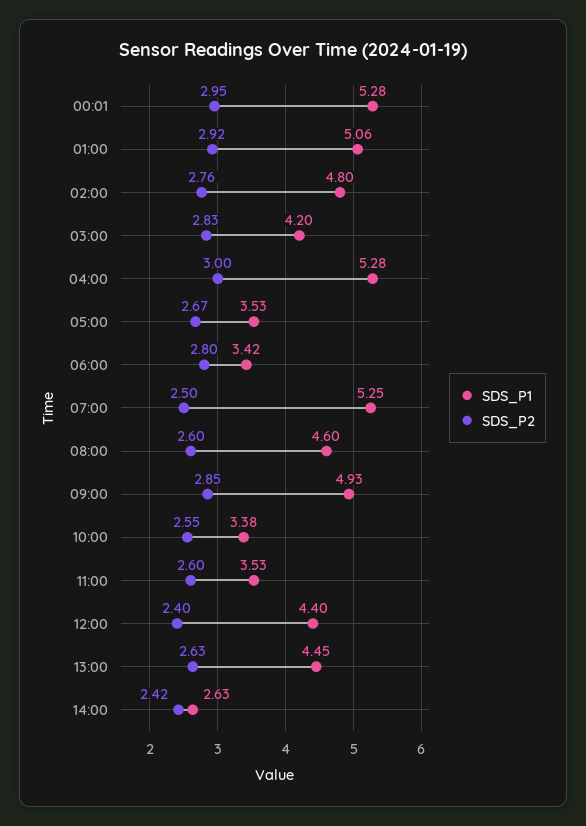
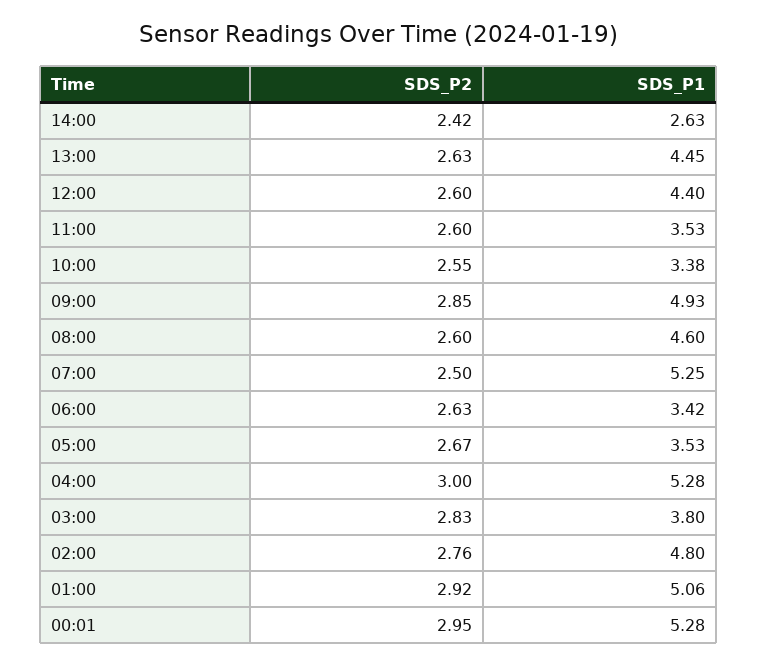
SDS_P1, 03:00: 4.2 -> 3.8
SDS_P2, 06:00: 2.8 -> 2.63
SDS_P2, 12:00: 2.4 -> 2.6

